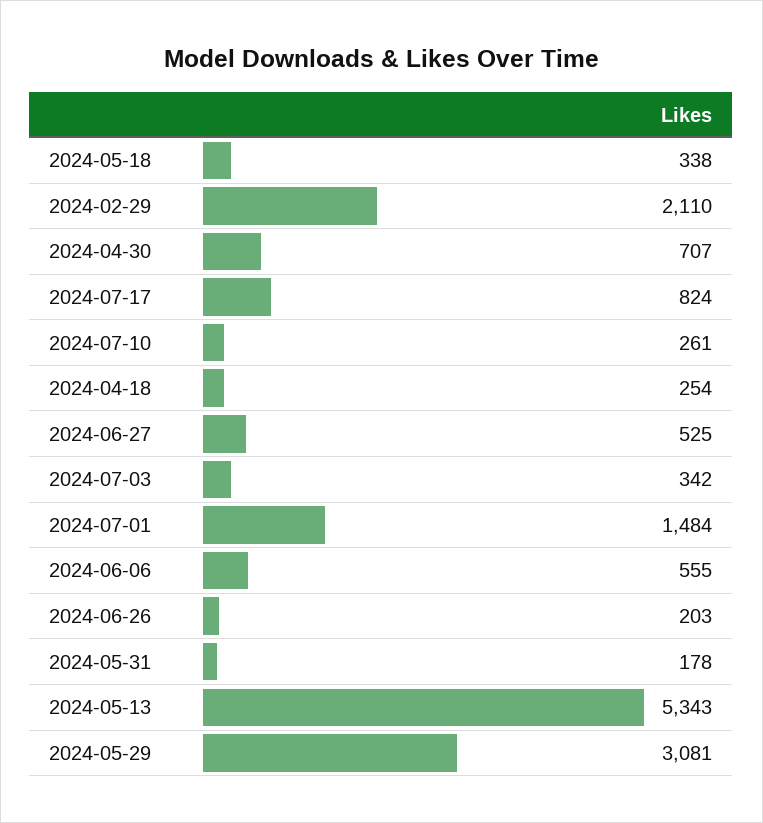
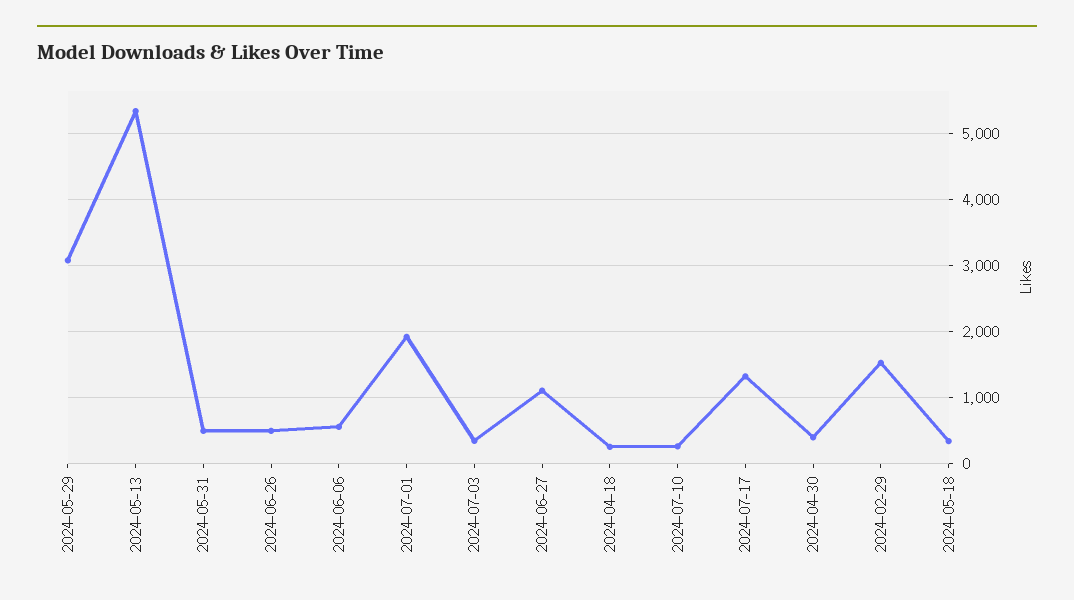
2024-02-29: 2110 -> 1500
2024-04-30: 707 -> 400
2024-07-17: 824 -> 1300
2024-06-27: 525 -> 1100
2024-07-01: 1484 -> 1900
2024-06-26: 203 -> 500
2024-05-31: 178 -> 500

